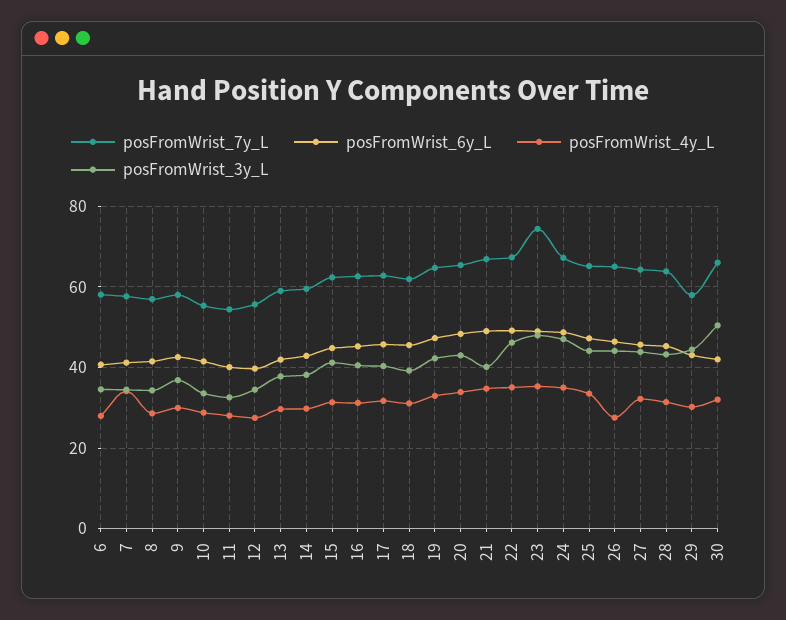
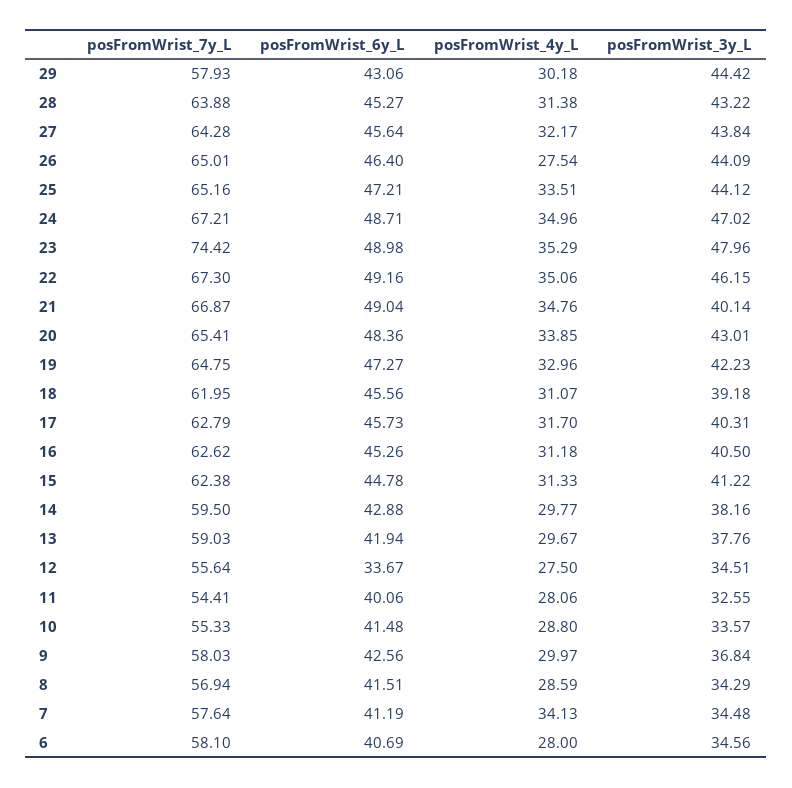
posFromWrist_6y_L, 12: 40 -> 33.67
posFromWrist_7y_L, 30: 66 -> none
posFromWrist_6y_L, 30: 42 -> none
posFromWrist_4y_L, 30: 32 -> none
posFromWrist_3y_L, 30: 50 -> none

